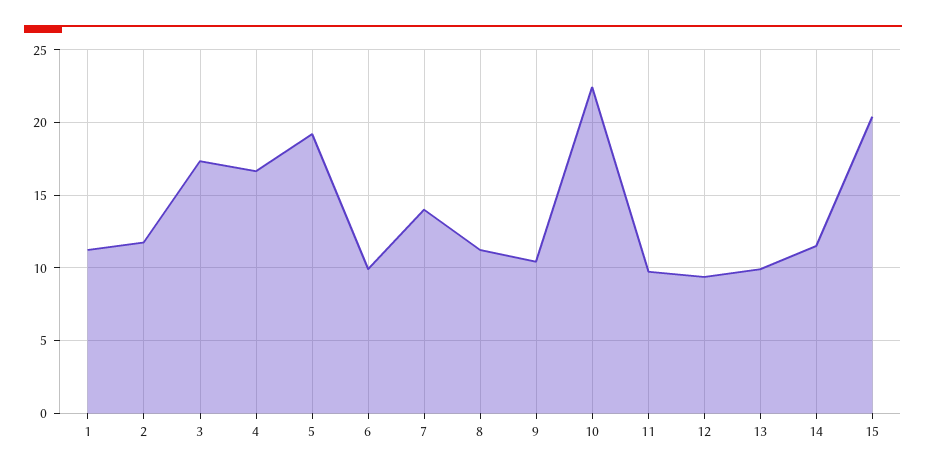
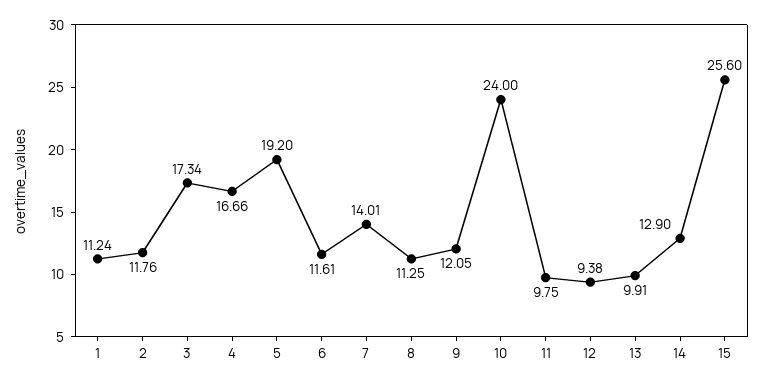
6: 10 -> 11.61
9: 10.5 -> 12.05
10: 22.5 -> 24
14: 11.5 -> 12.9
15: 20.5 -> 25.6

